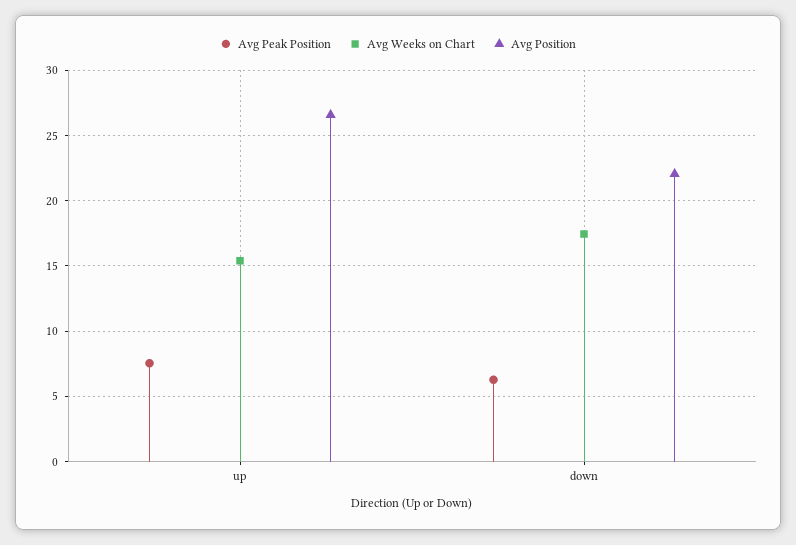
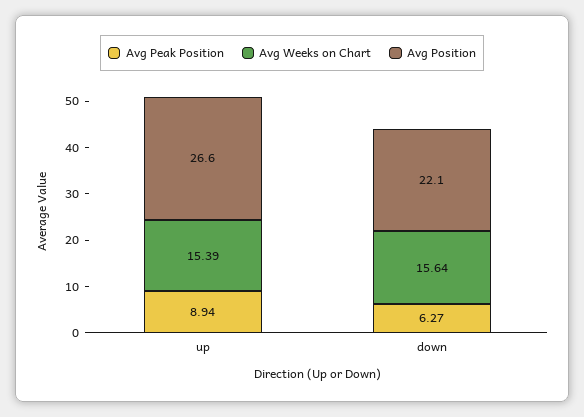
Avg Peak Position, up: 7.5 -> 8.94
Avg Weeks on Chart, down: 17.5 -> 15.64

